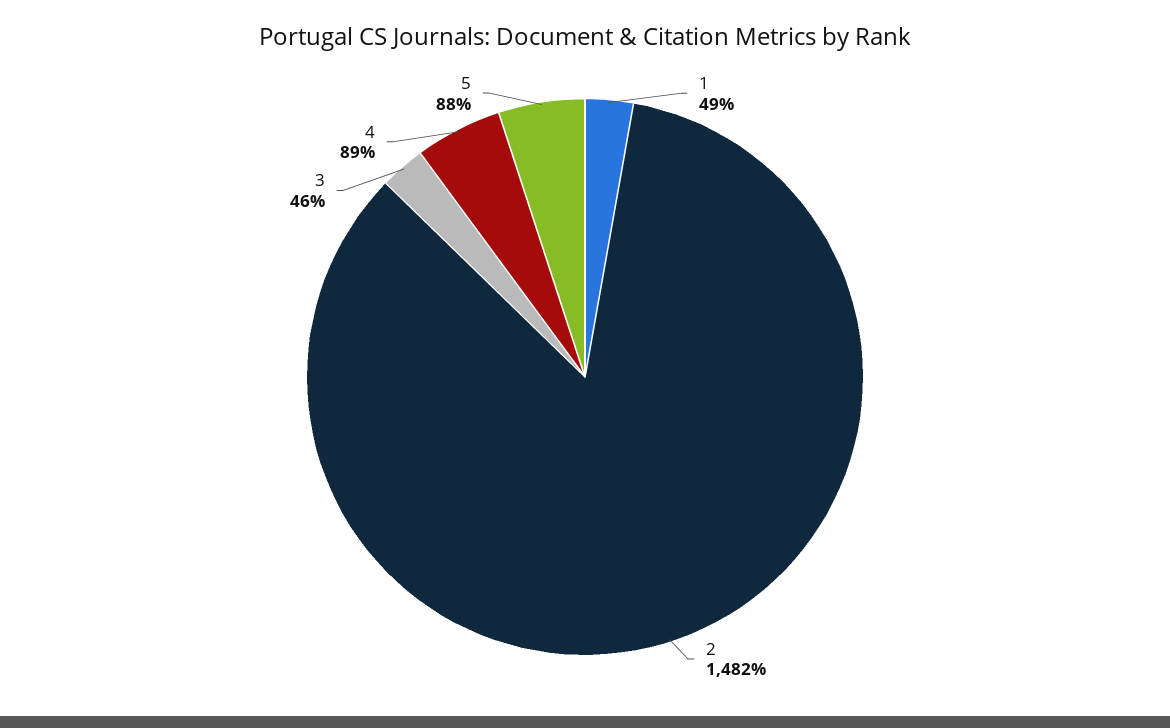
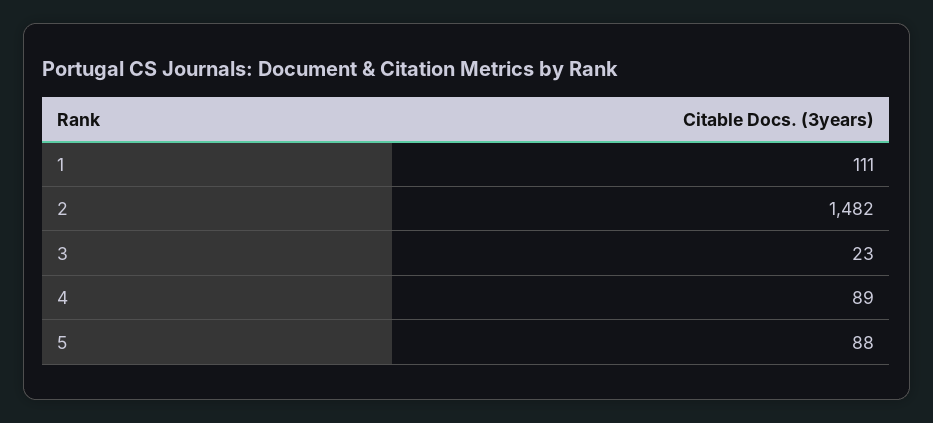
1: 49 -> 111
3: 46 -> 23

